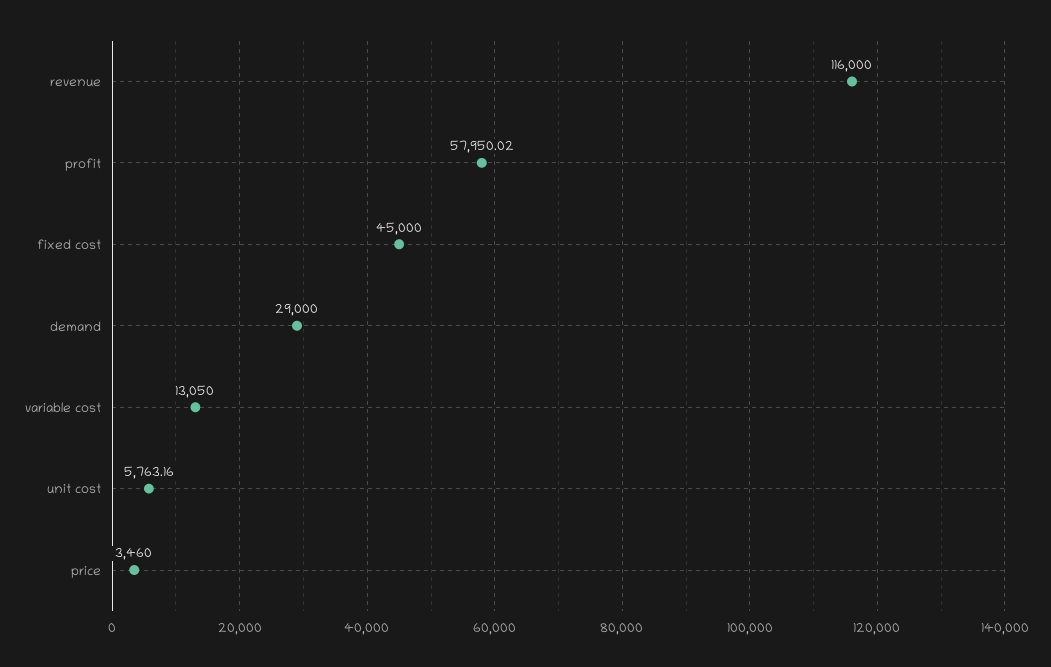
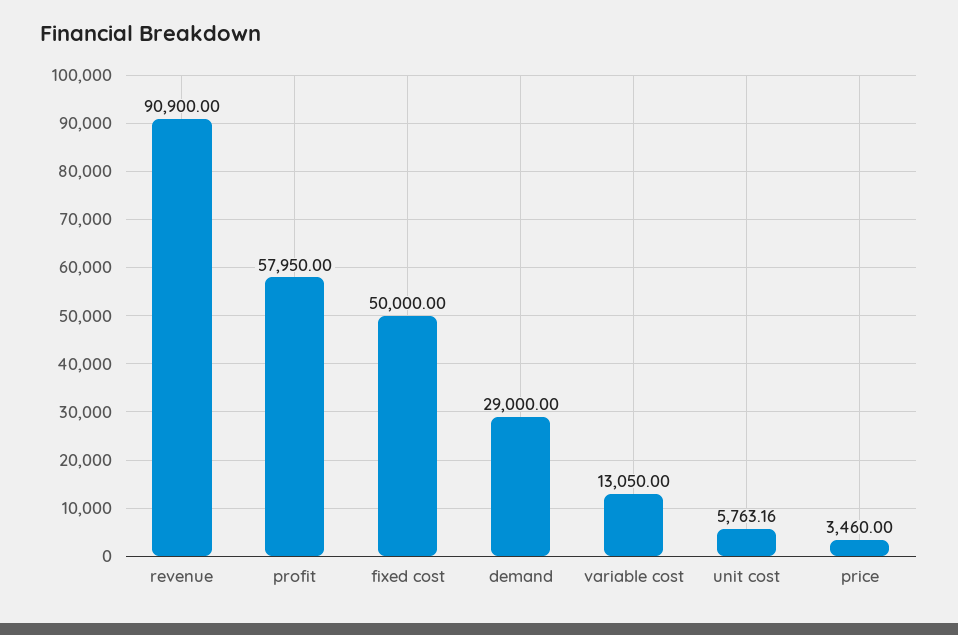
revenue: 116000 -> 90900
profit: 57950.02 -> 57950
fixed cost: 45000 -> 50000

